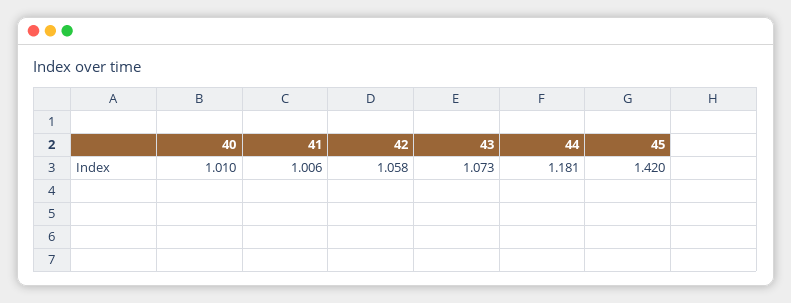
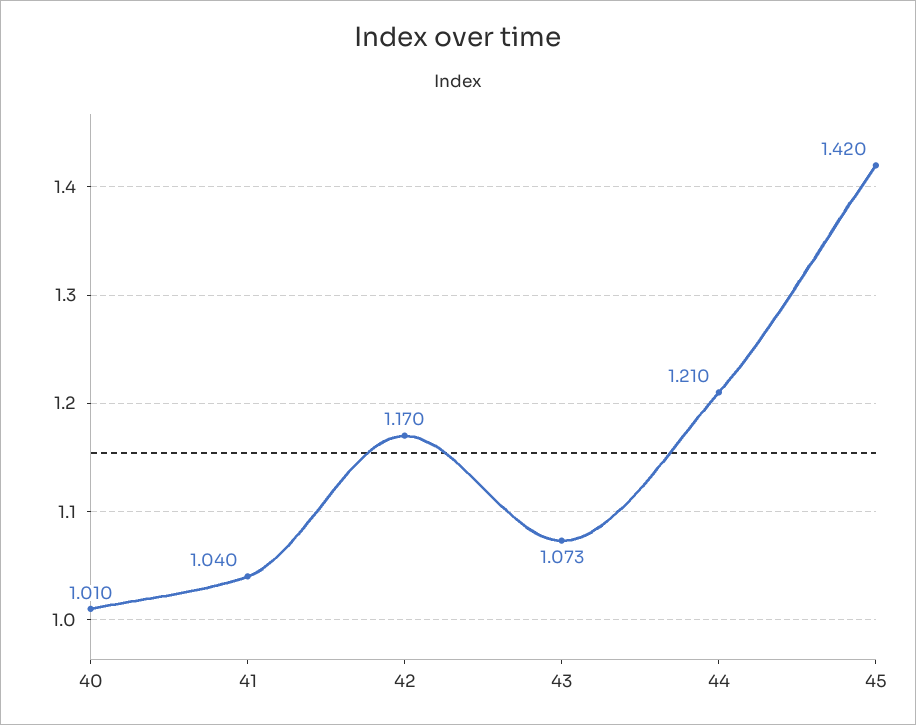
41: 1.006 -> 1.04
42: 1.058 -> 1.17
44: 1.181 -> 1.21

